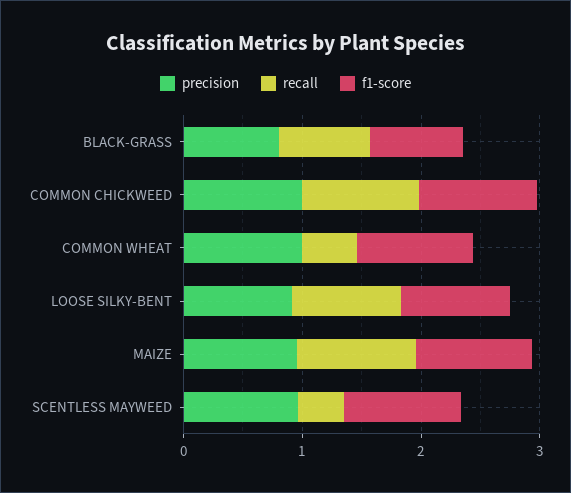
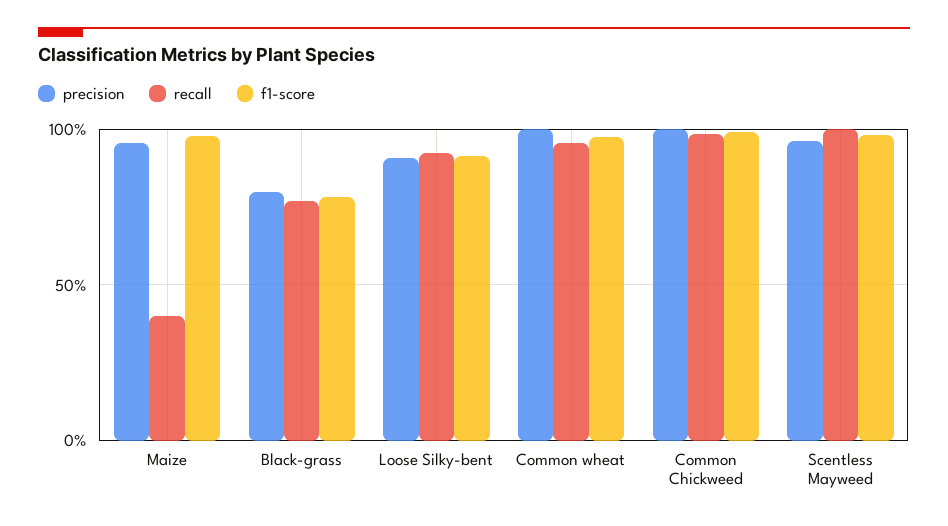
recall, COMMON WHEAT: 0.4 -> 0.95
recall, MAIZE: 1 -> 0.4
recall, SCENTLESS MAYWEED: 0.4 -> 1

